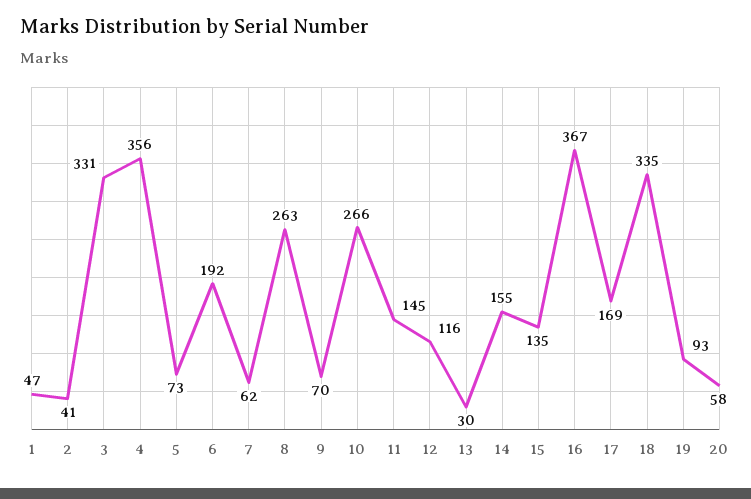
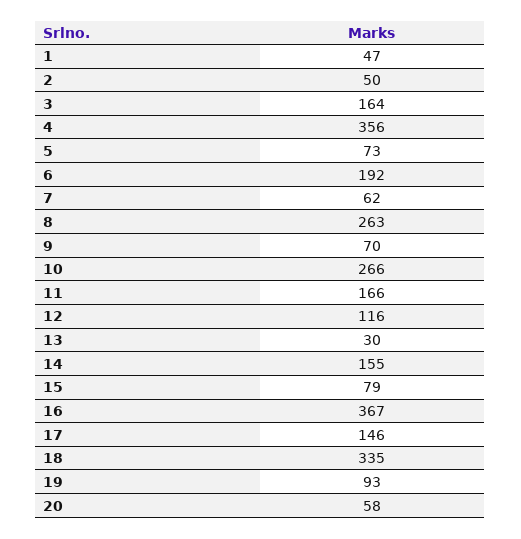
2: 41 -> 50
3: 331 -> 164
11: 145 -> 166
15: 135 -> 79
17: 169 -> 146

